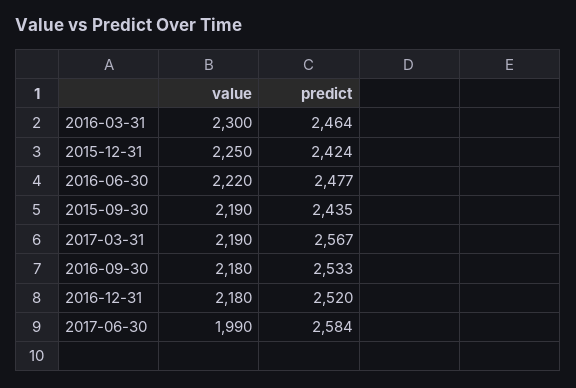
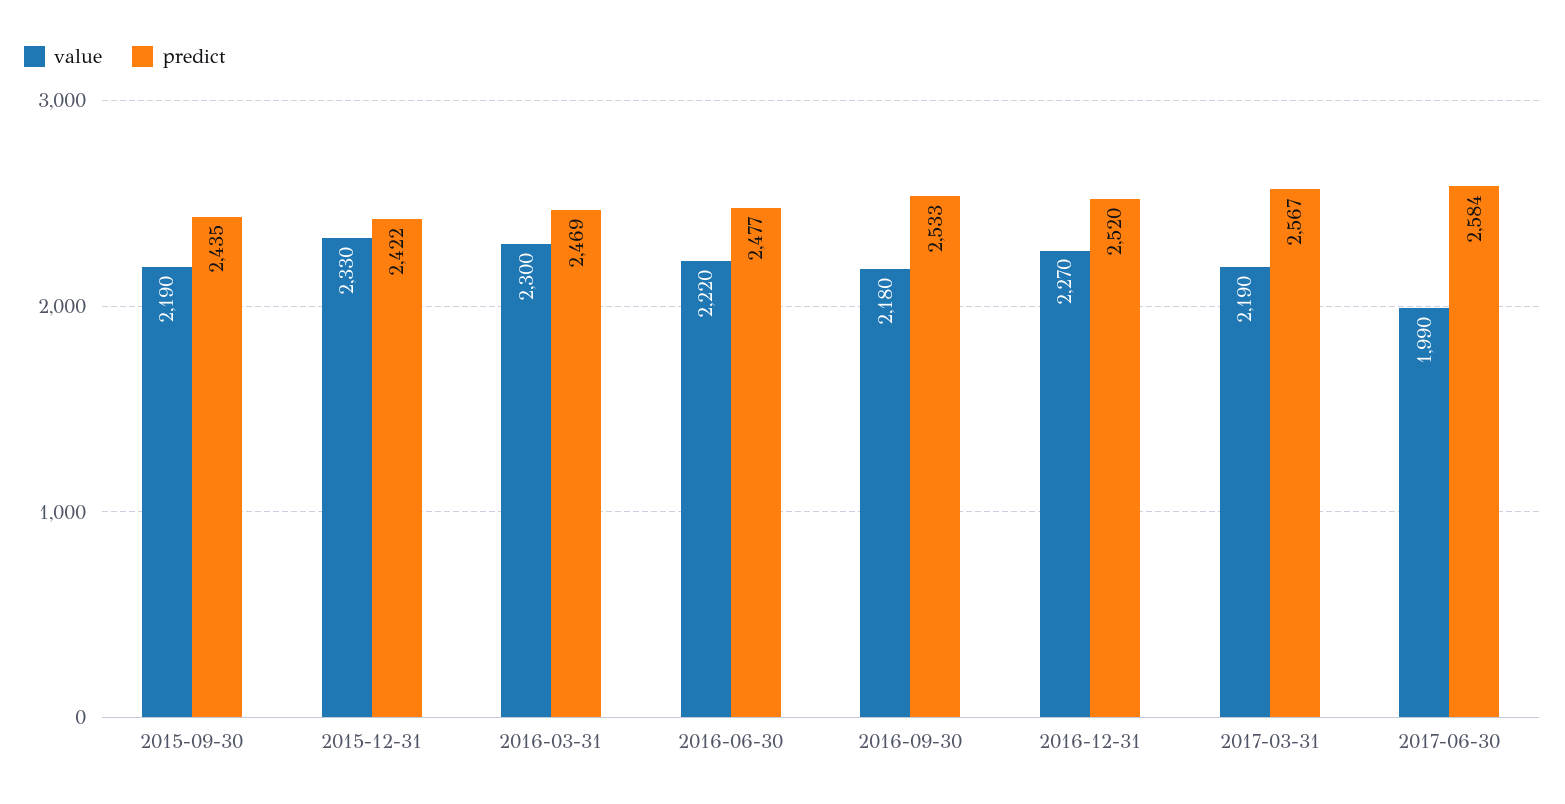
predict, 2016-03-31: 2464 -> 2469
value, 2015-12-31: 2250 -> 2330
predict, 2015-12-31: 2424 -> 2422
value, 2016-12-31: 2180 -> 2270

